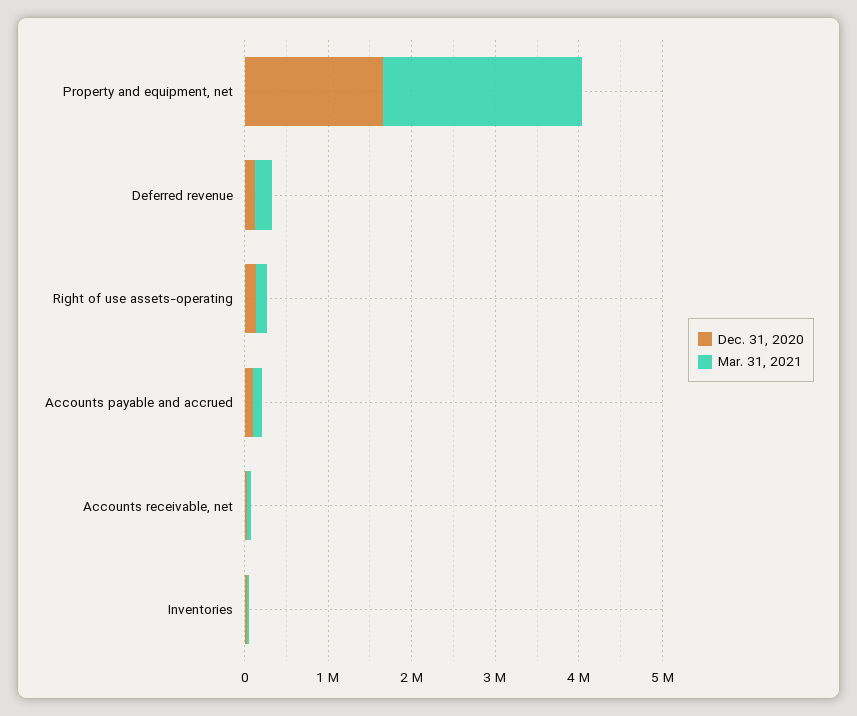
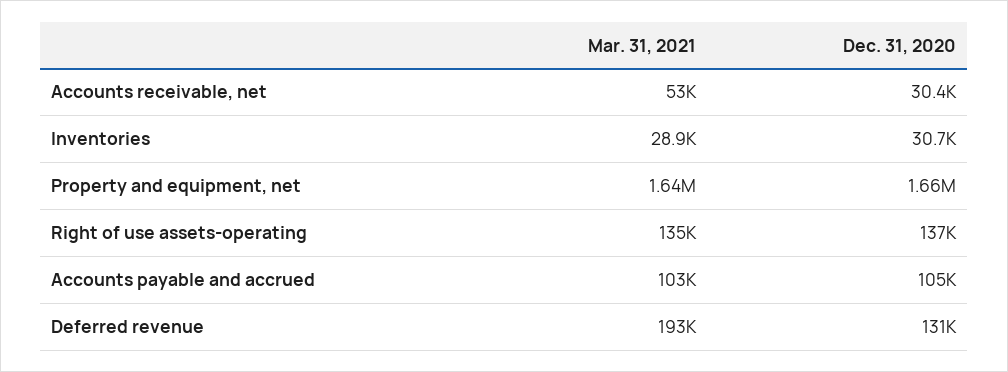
Mar. 31, 2021, Property and equipment, net: 2400000 -> 1640000

